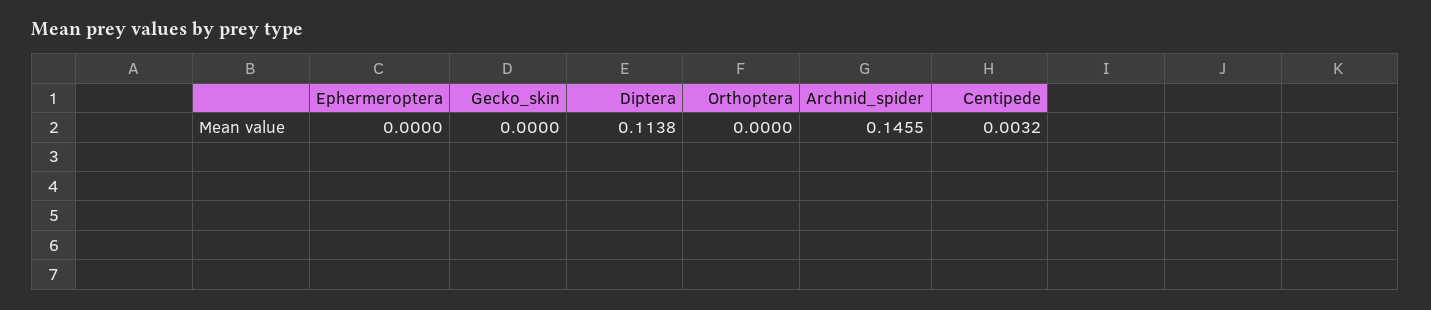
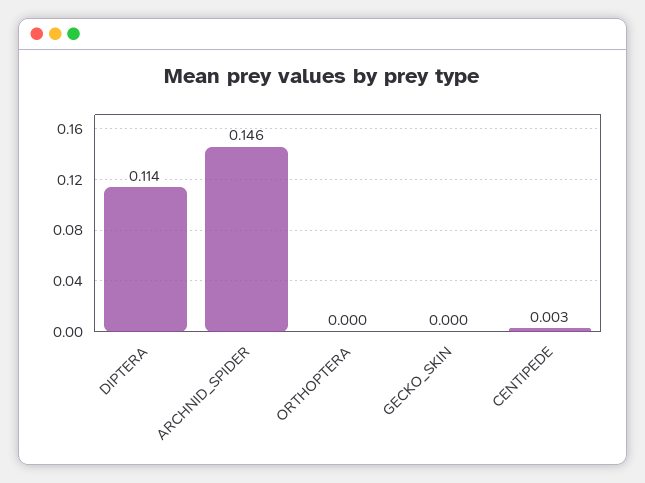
Ephermeroptera: 0 -> none

